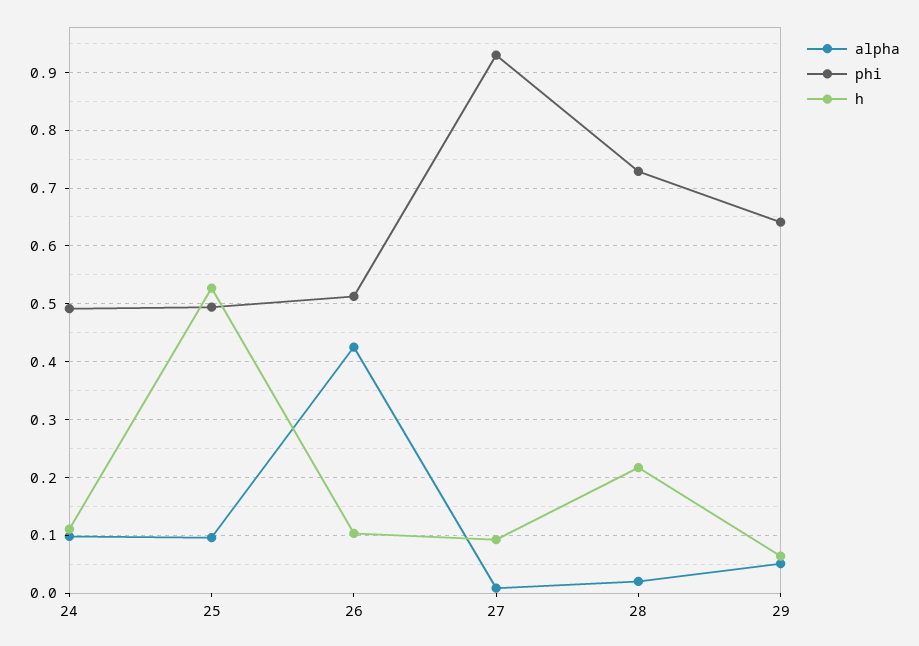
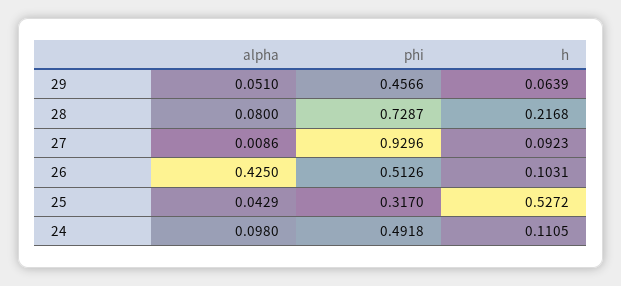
alpha, 25: 0.1 -> 0.0429
phi, 25: 0.5 -> 0.317
alpha, 28: 0.02 -> 0.08
phi, 29: 0.64 -> 0.4566

